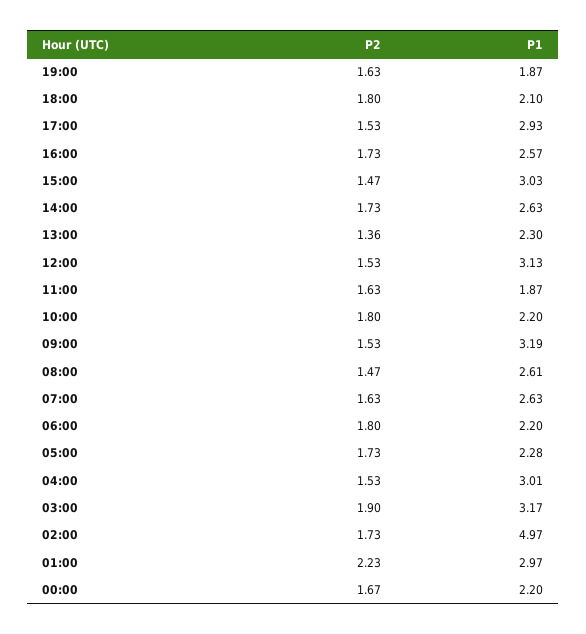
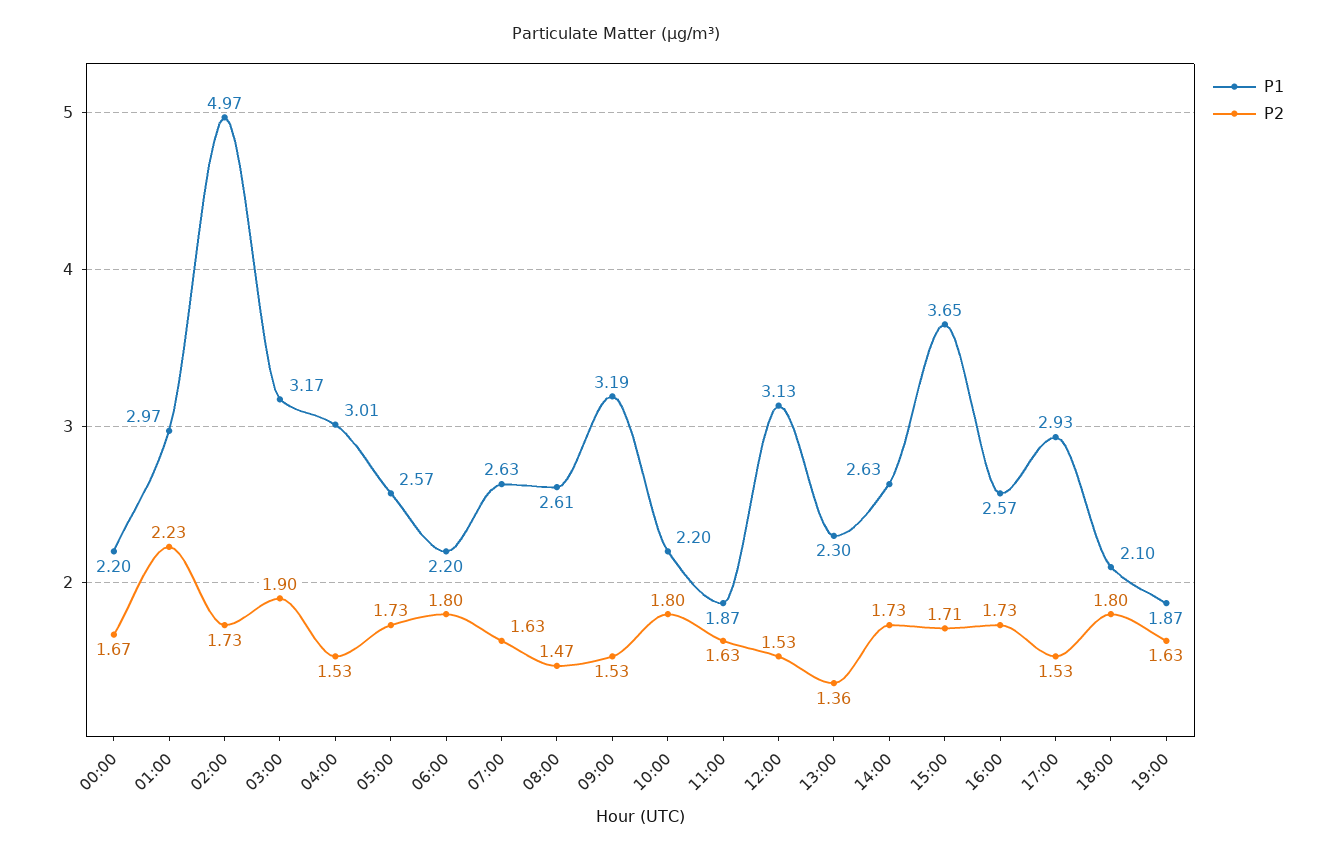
P2, 15:00: 1.47 -> 1.71
P1, 15:00: 3.03 -> 3.65
P1, 05:00: 2.28 -> 2.57

